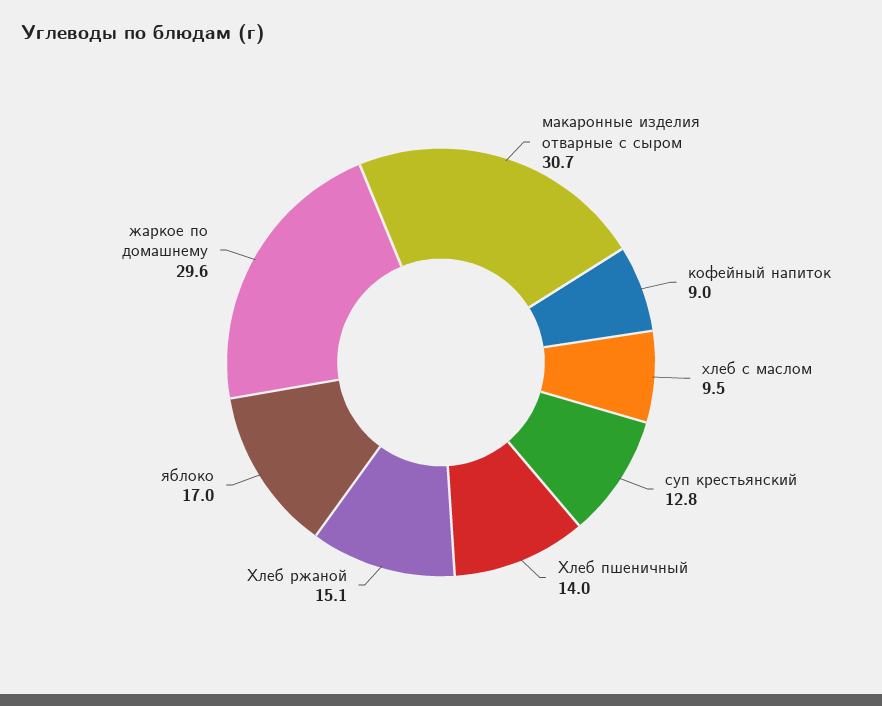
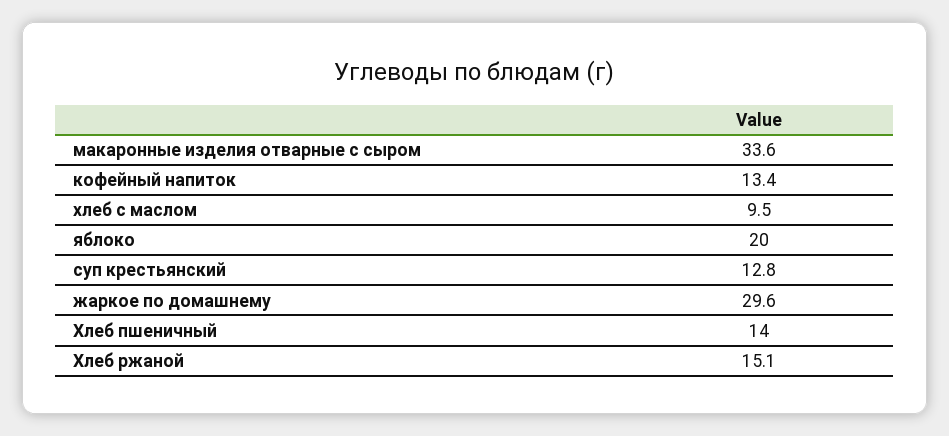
макаронные изделия отварные с сыром: 30.7 -> 33.6
кофейный напиток: 9 -> 13.4
яблоко: 17 -> 20

